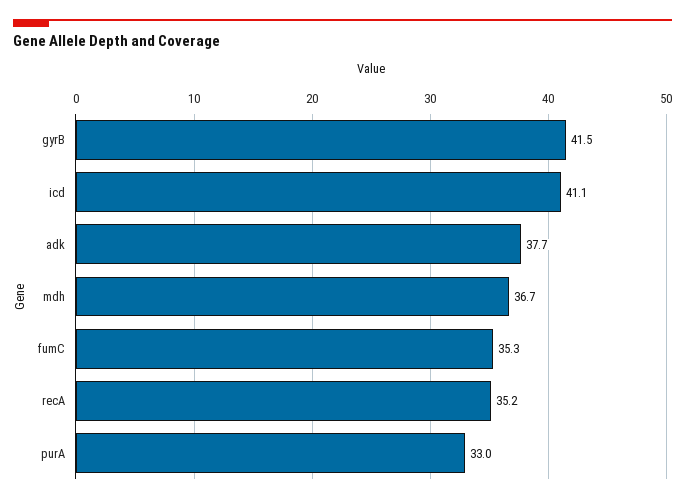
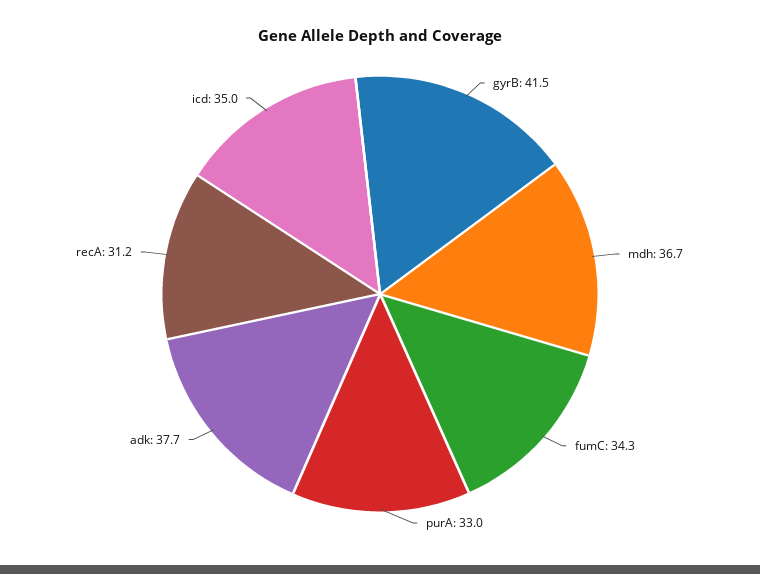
icd: 41.1 -> 35
fumC: 35.3 -> 34.3
recA: 35.2 -> 31.2

